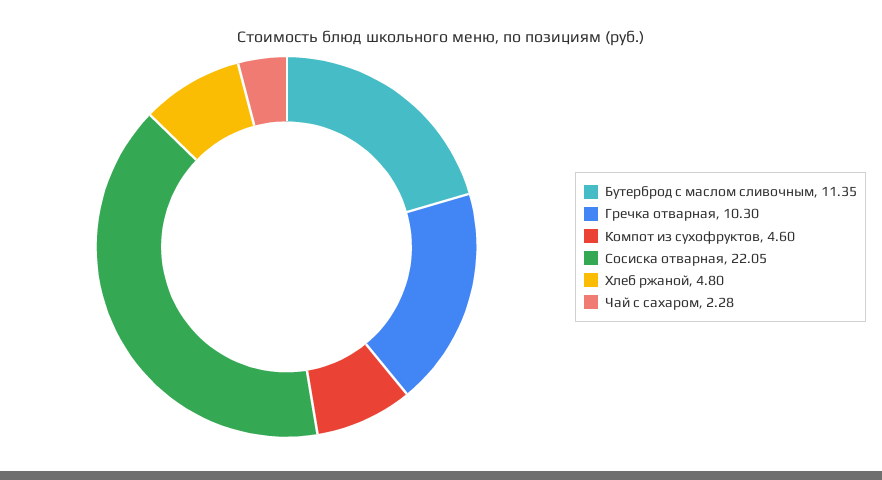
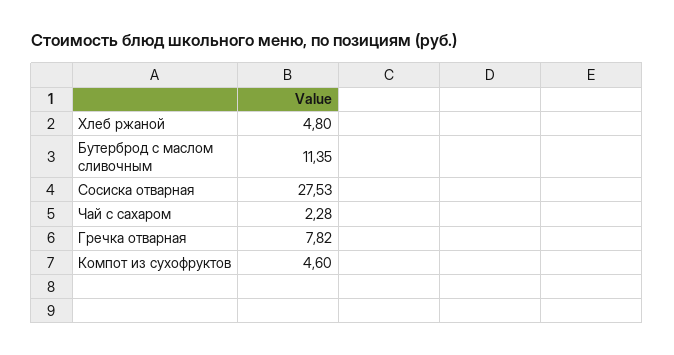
Гречка отварная: 10.3 -> 7.82
Сосиска отварная: 22.05 -> 27.53

